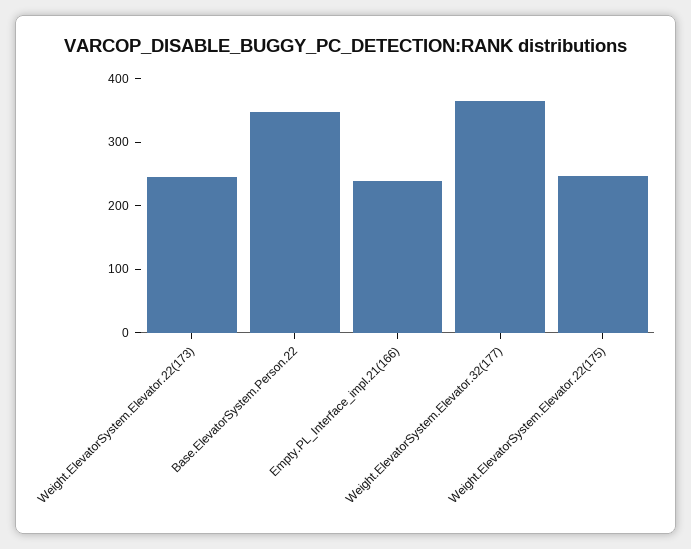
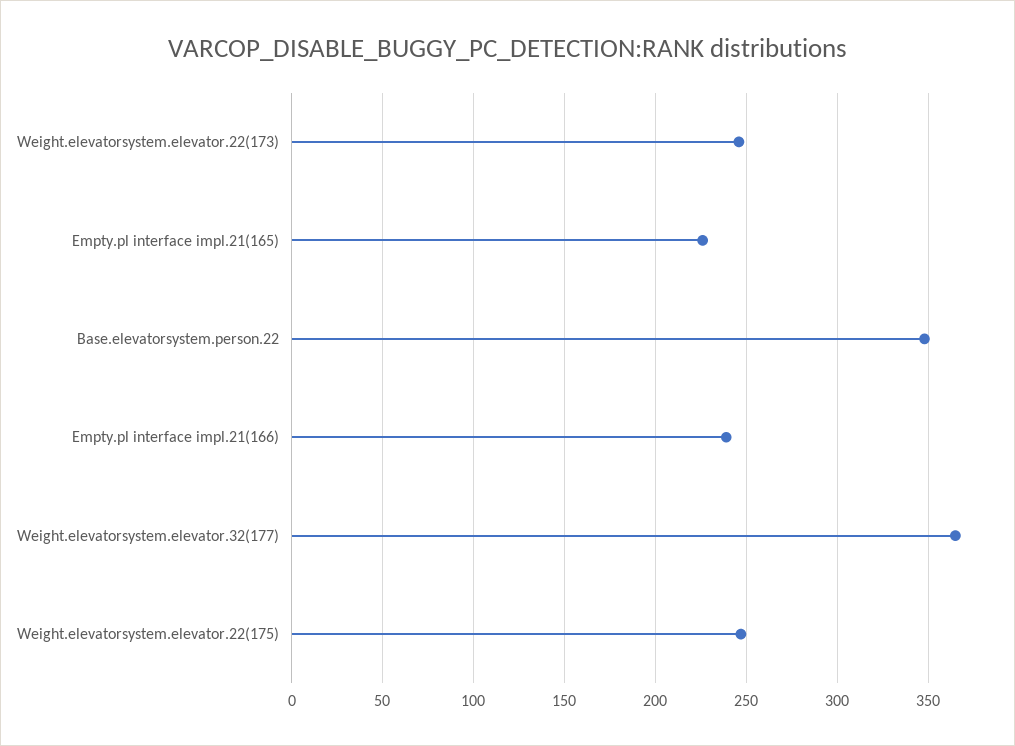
Empty.pl interface impl.21(165): none -> 225

